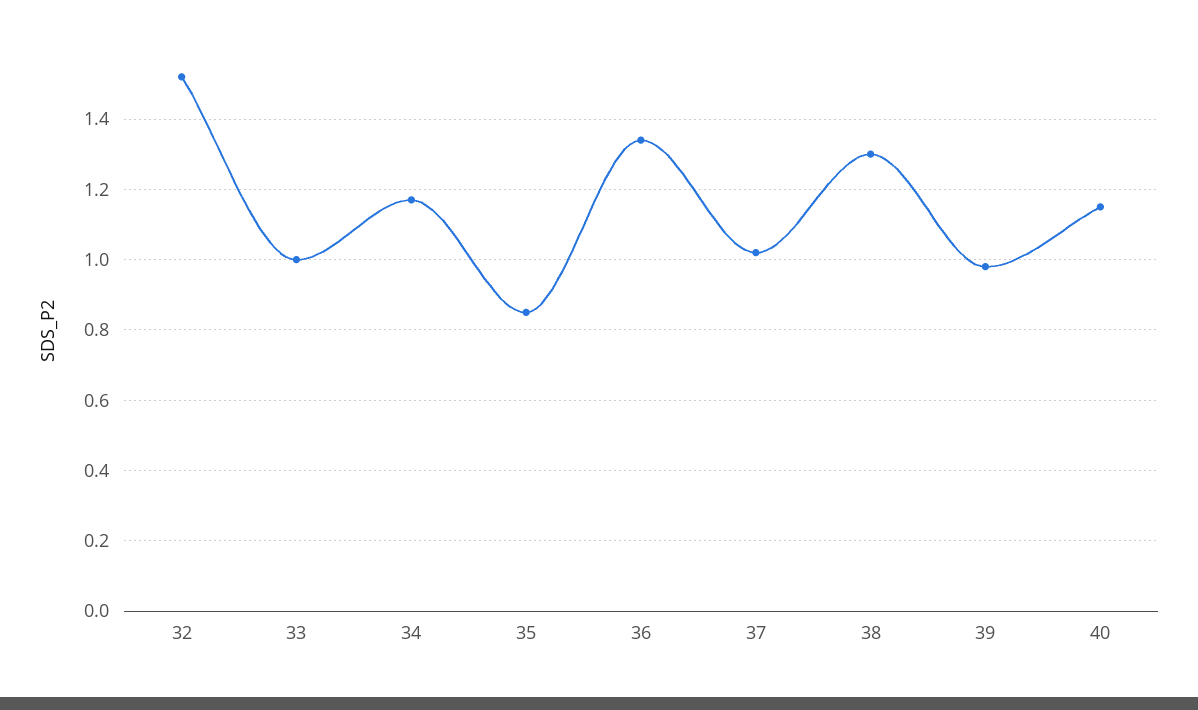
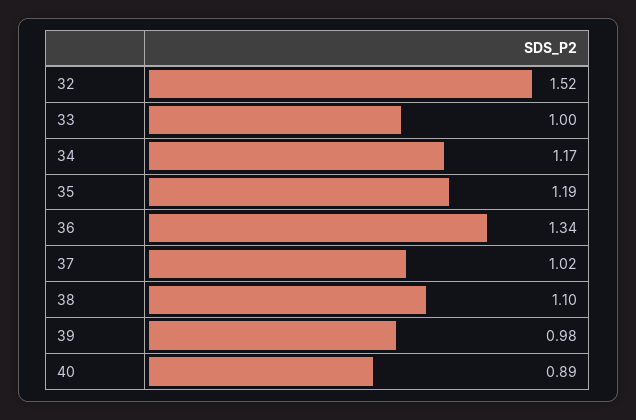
35: 0.85 -> 1.19
38: 1.3 -> 1.1
40: 1.15 -> 0.89

